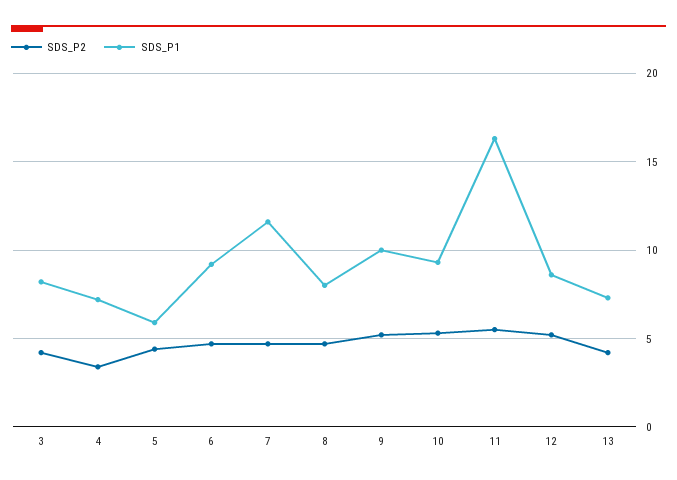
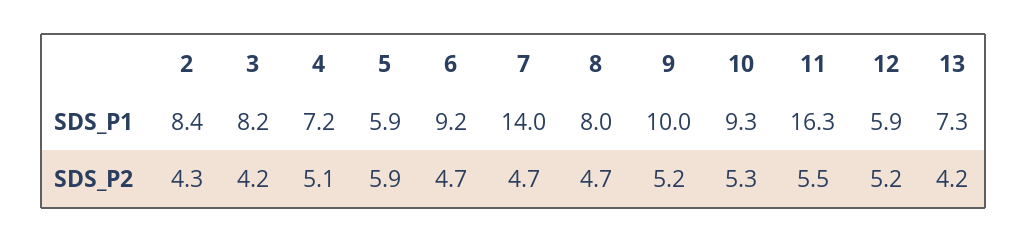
SDS_P2, 4: 3.5 -> 5.1
SDS_P2, 5: 4.5 -> 5.9
SDS_P1, 7: 11.5 -> 14
SDS_P1, 12: 8.5 -> 5.9
SDS_P1, 2: none -> 8.4
SDS_P2, 2: none -> 4.3

